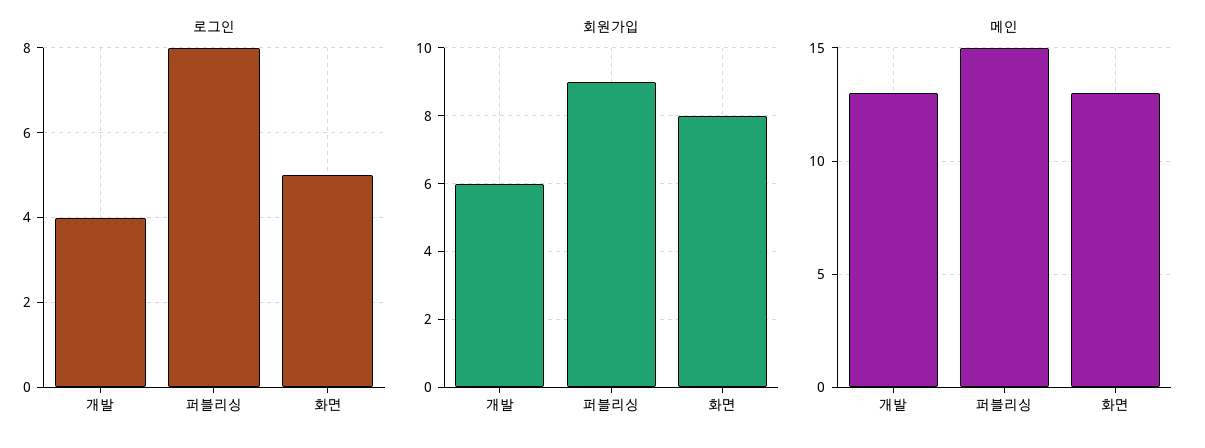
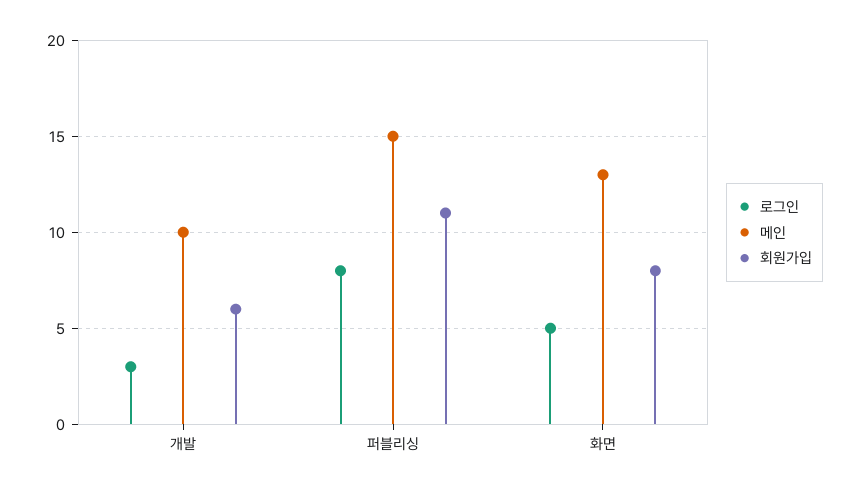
로그인, 개발: 4 -> 3
회원가입, 퍼블리싱: 9 -> 11
메인, 개발: 13 -> 10

